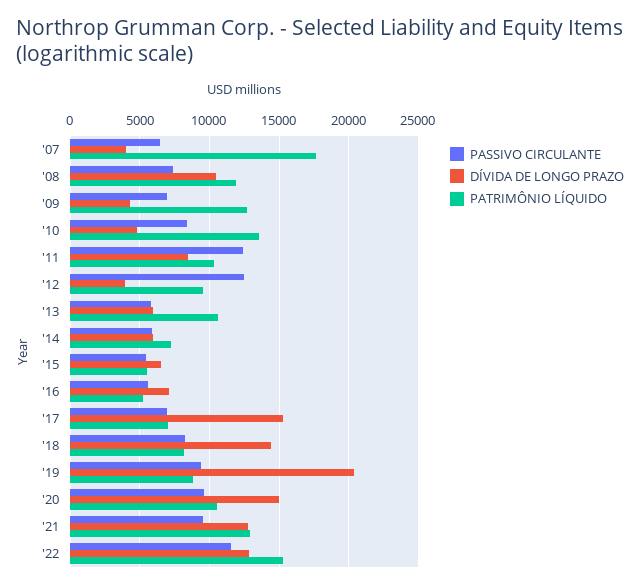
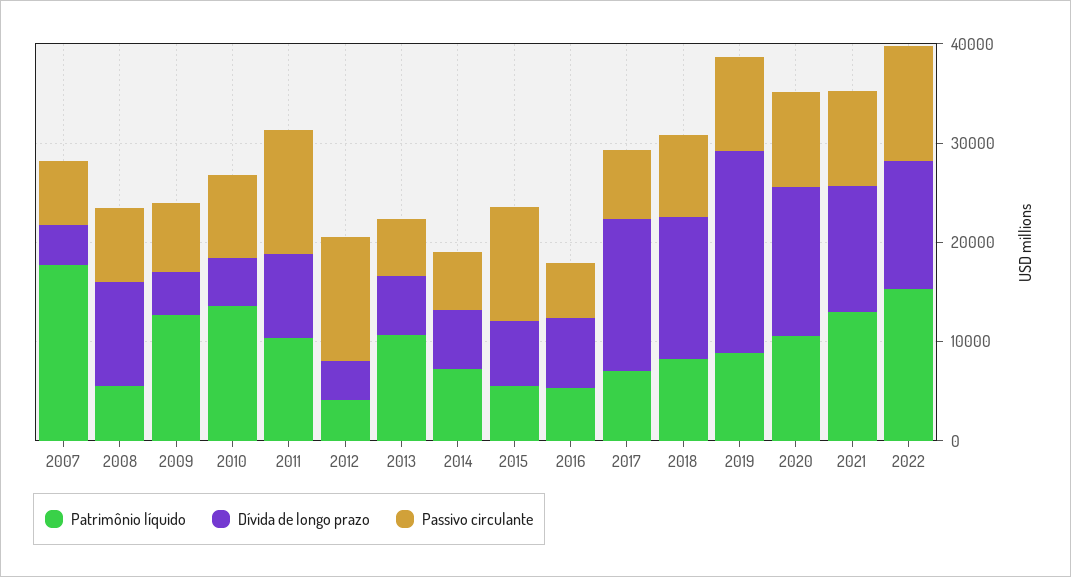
PATRIMÔNIO LÍQUIDO, '08: 12000 -> 6000
PATRIMÔNIO LÍQUIDO, '12: 9500 -> 4000
PASSIVO CIRCULANTE, '15: 5500 -> 12000

